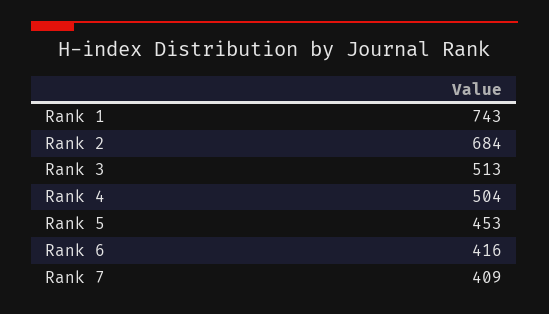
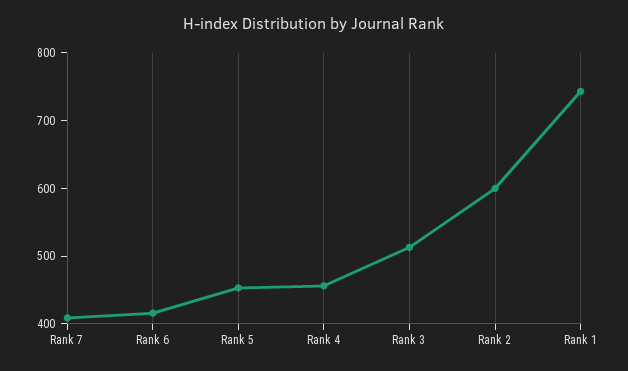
Rank 2: 684 -> 600
Rank 4: 504 -> 460

